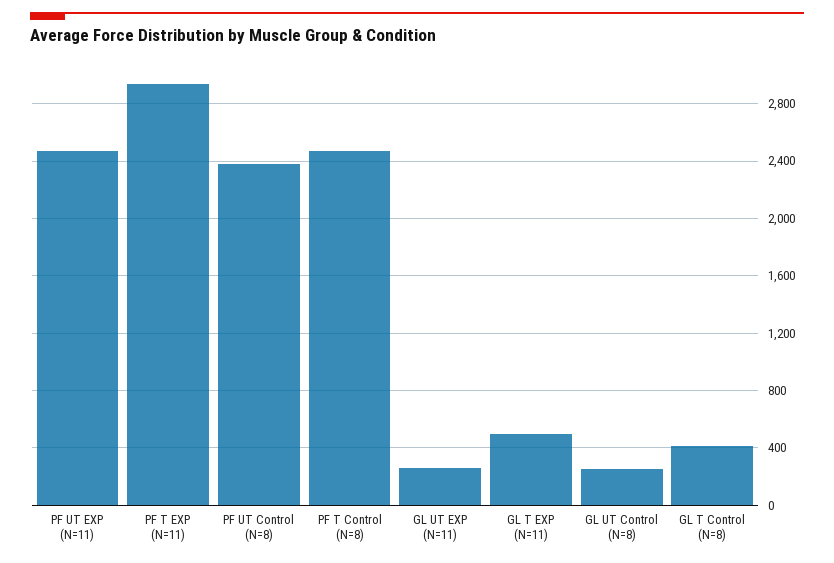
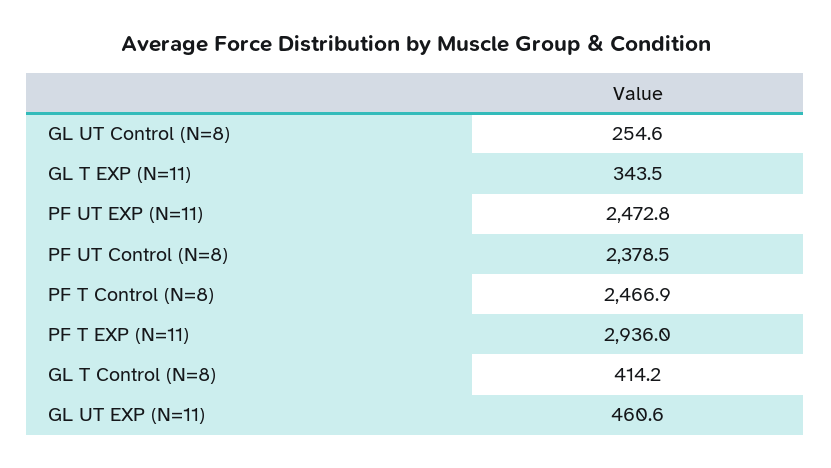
GL UT EXP (N=11): 250 -> 460.6
GL T EXP (N=11): 500 -> 343.5

